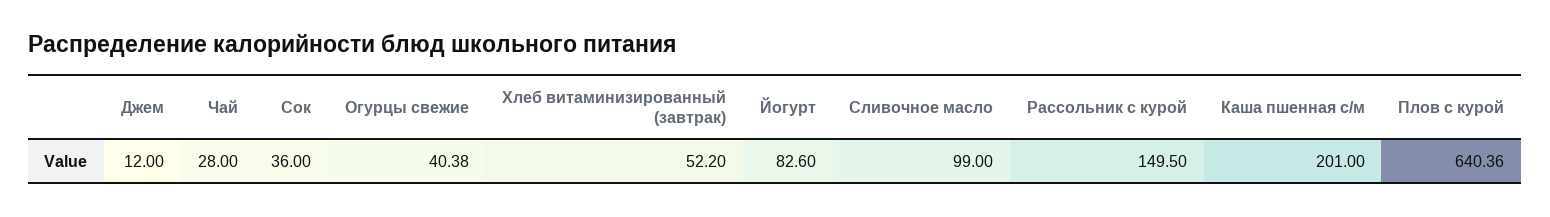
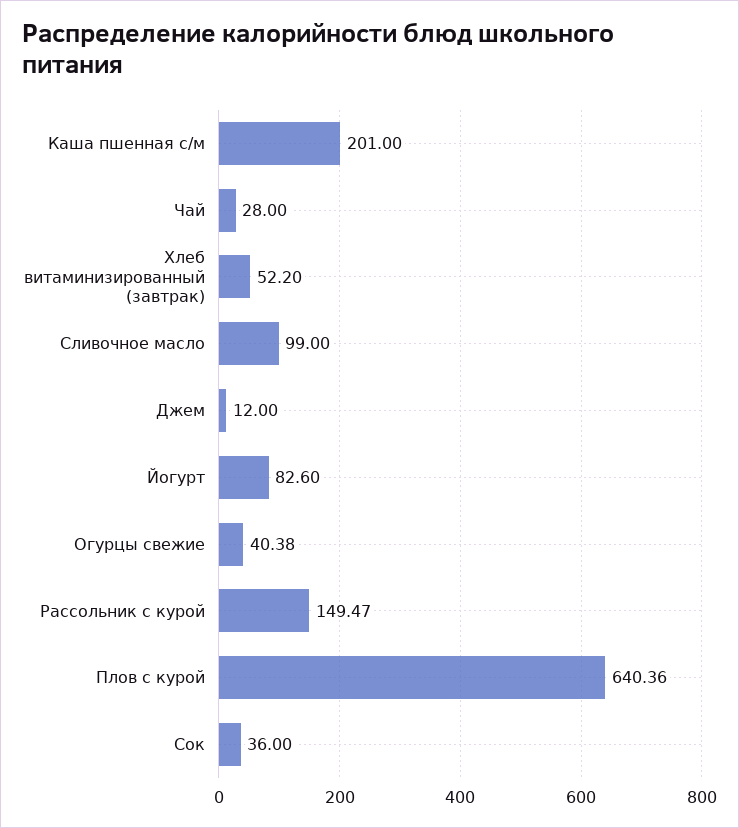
Рассольник с курой: 149.5 -> 149.47

